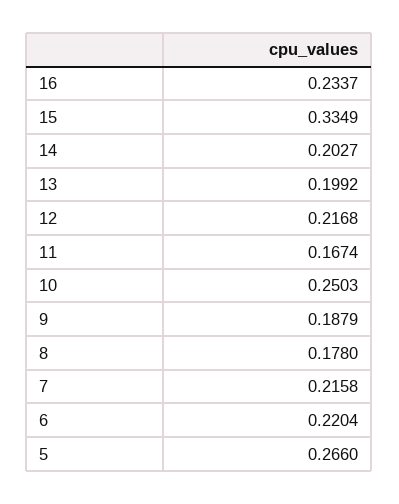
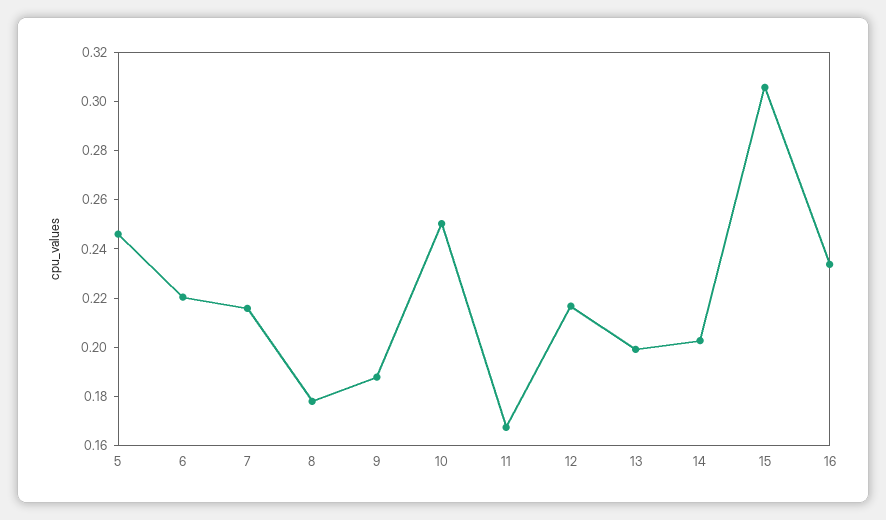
15: 0.3349 -> 0.305
5: 0.266 -> 0.245

